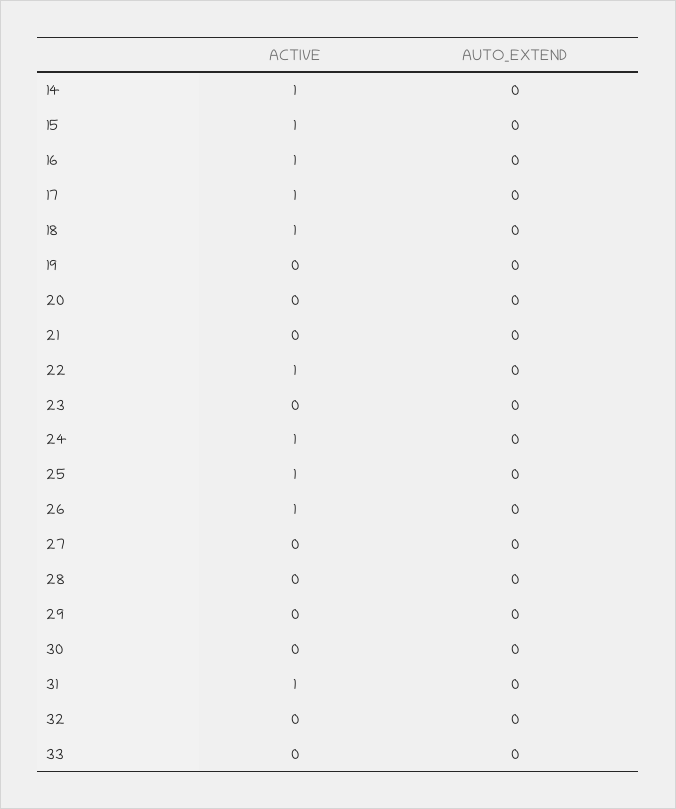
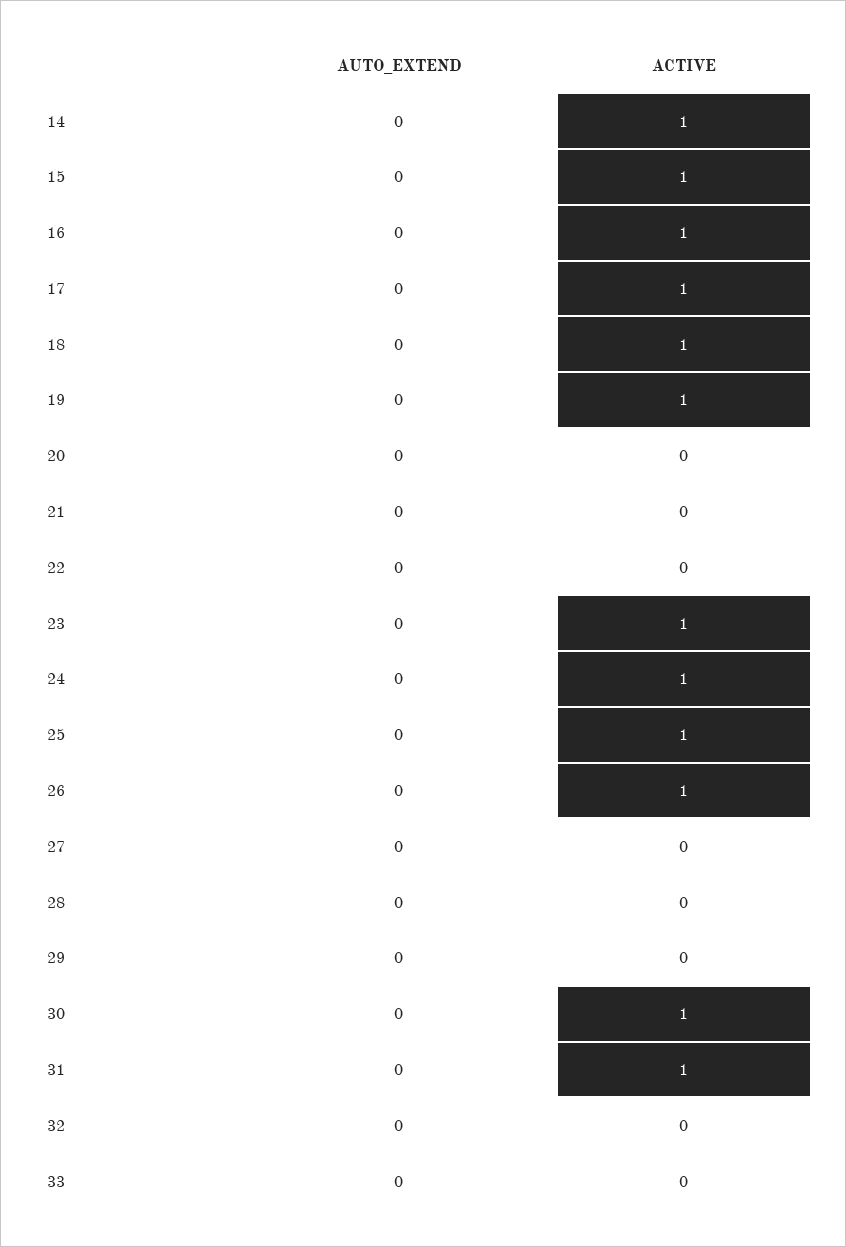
ACTIVE, 19: 0 -> 1
ACTIVE, 22: 1 -> 0
ACTIVE, 23: 0 -> 1
ACTIVE, 30: 0 -> 1

